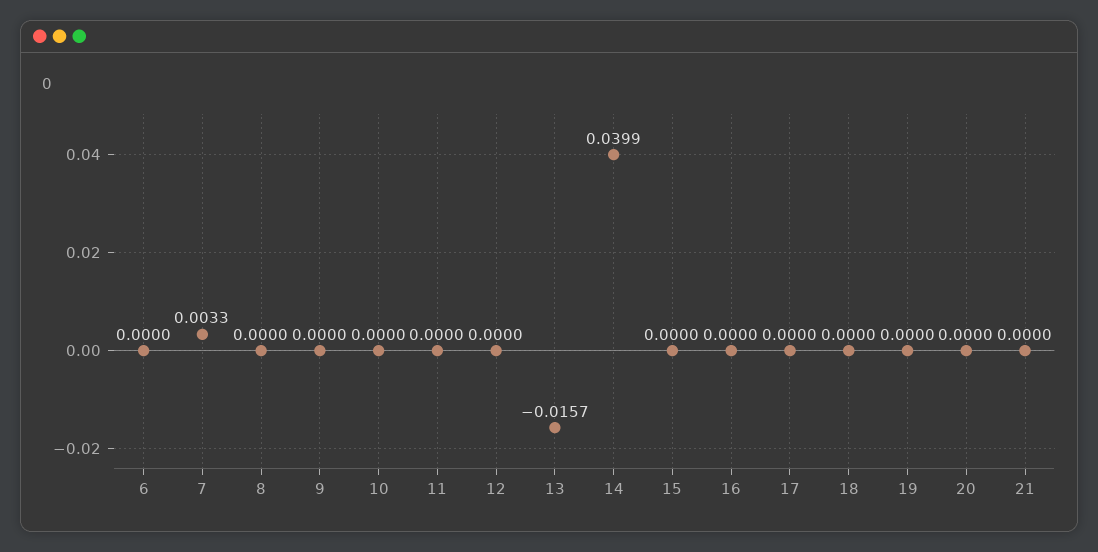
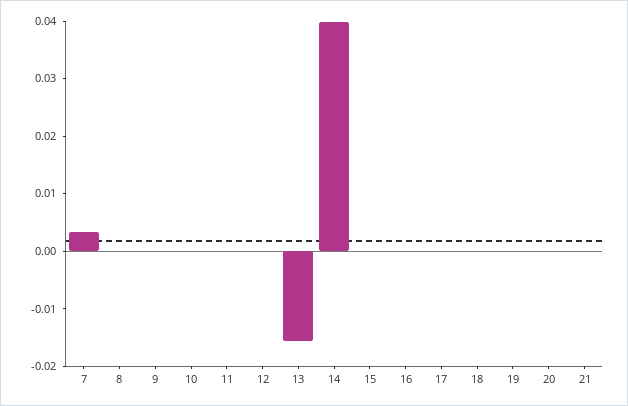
6: 0 -> none

